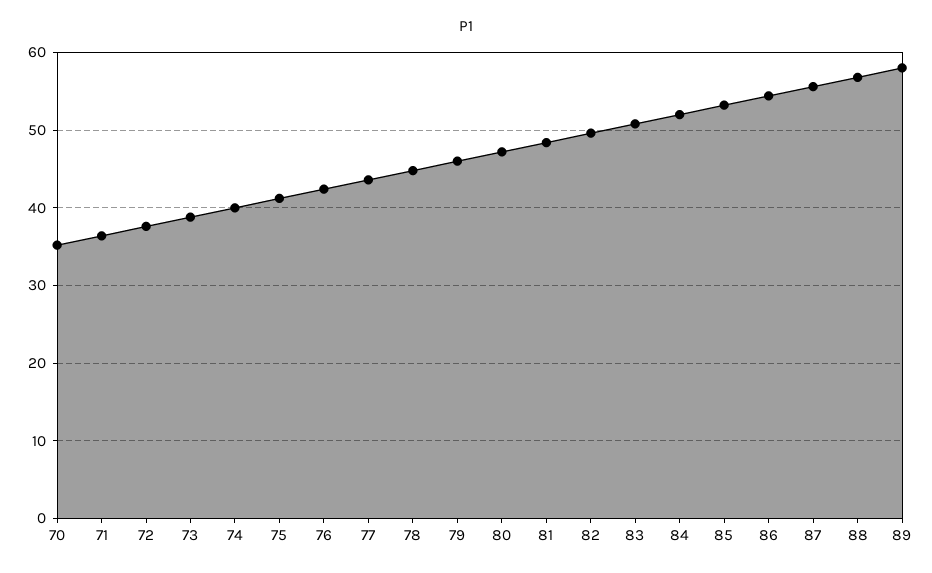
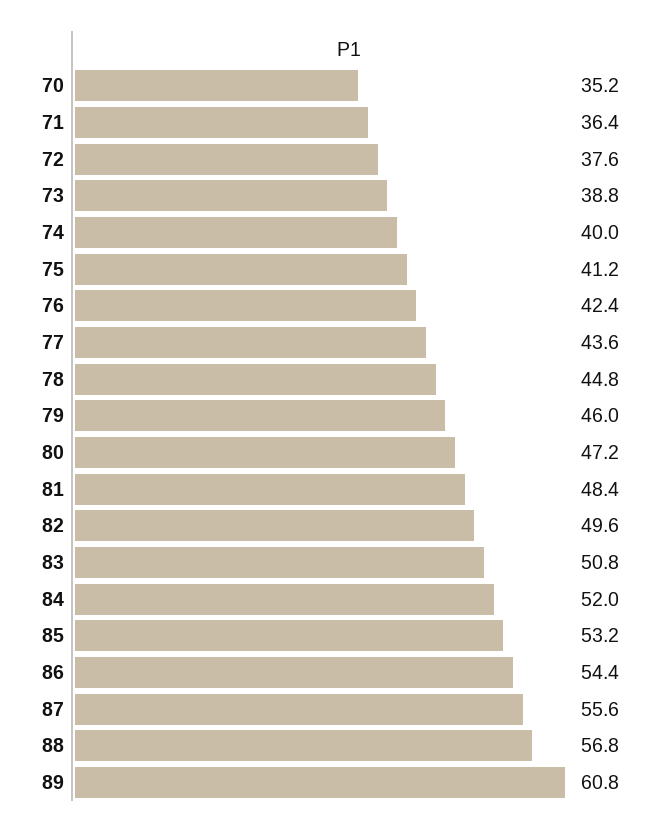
89: 58 -> 60.8

